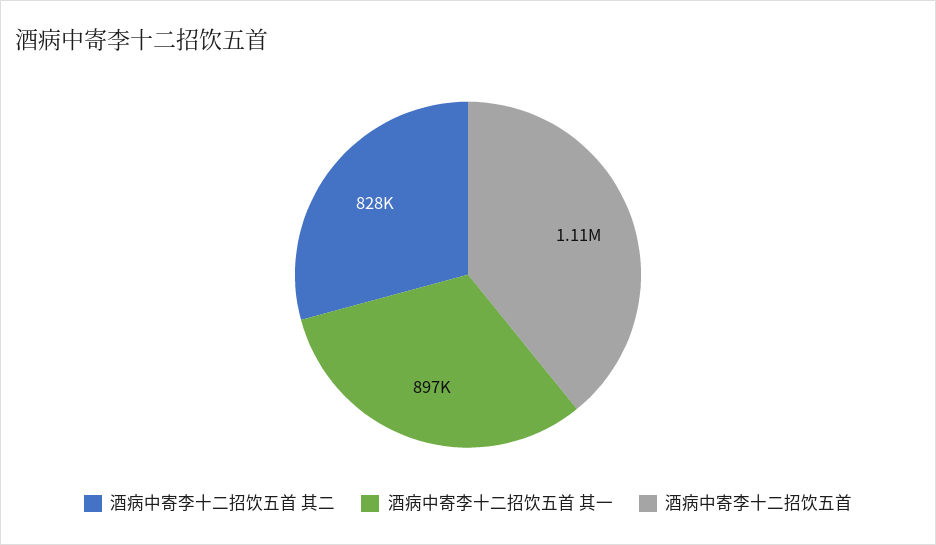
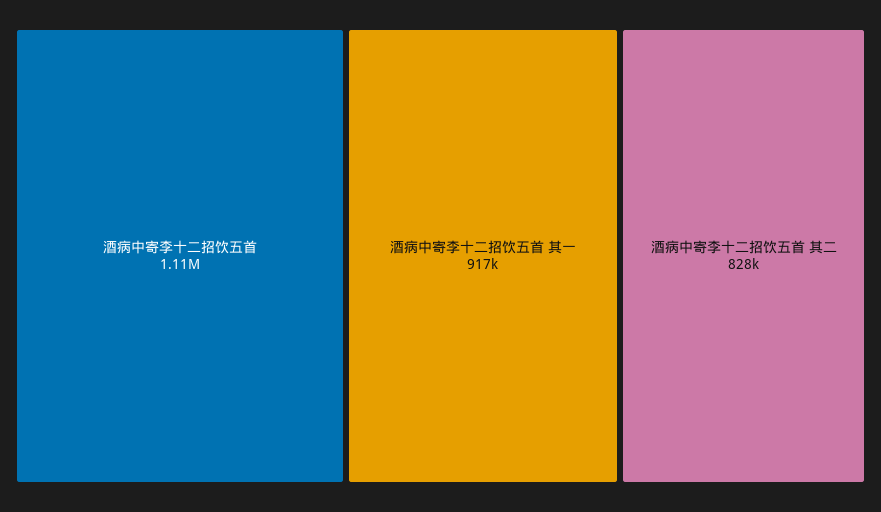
酒病中寄李十二招饮五首 其一: 897000 -> 917000

